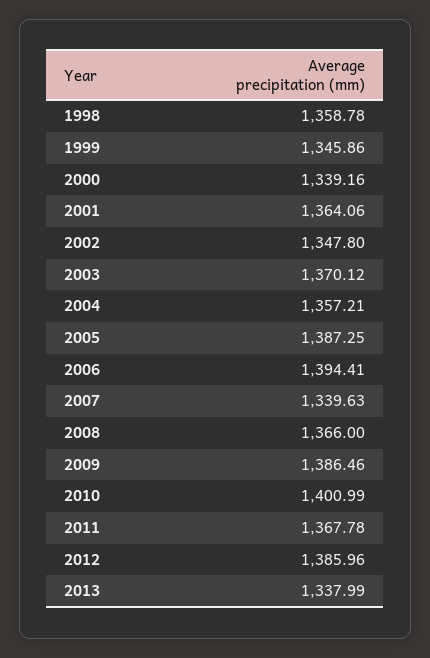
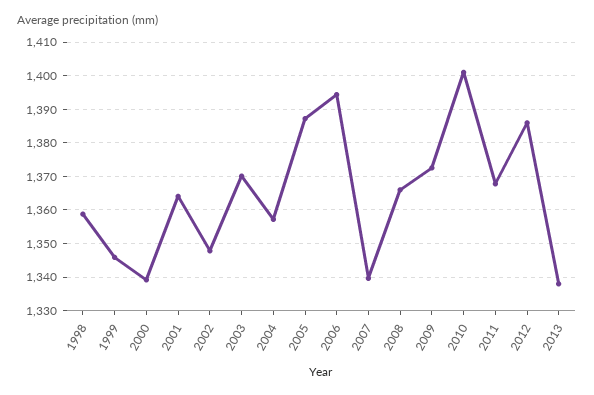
2009: 1386.46 -> 1372

